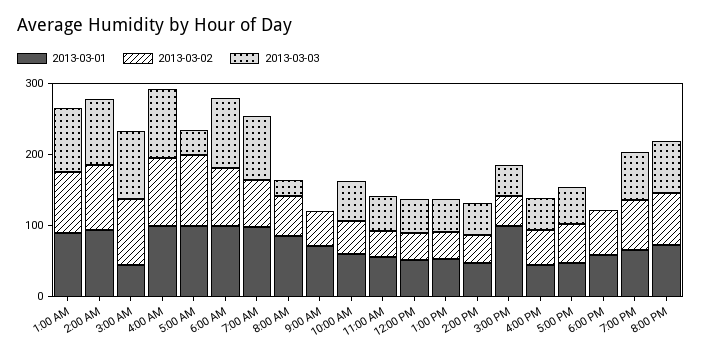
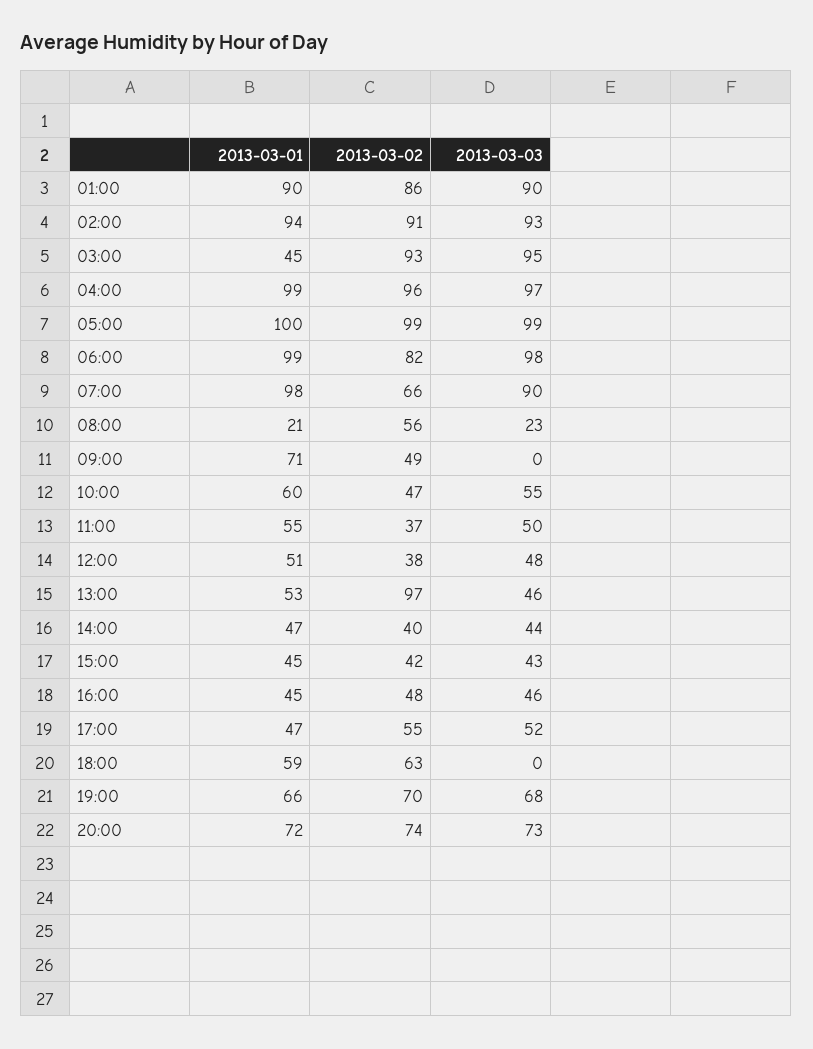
2013-03-03, 5:00 AM: 40 -> 99
2013-03-01, 8:00 AM: 80 -> 21
2013-03-02, 1:00 PM: 40 -> 97
2013-03-01, 3:00 PM: 100 -> 45

